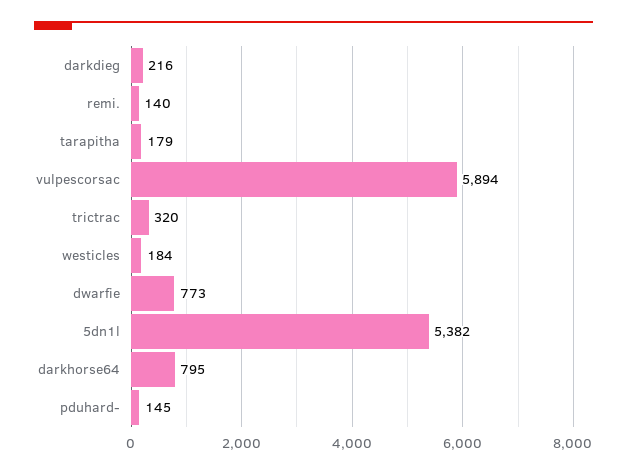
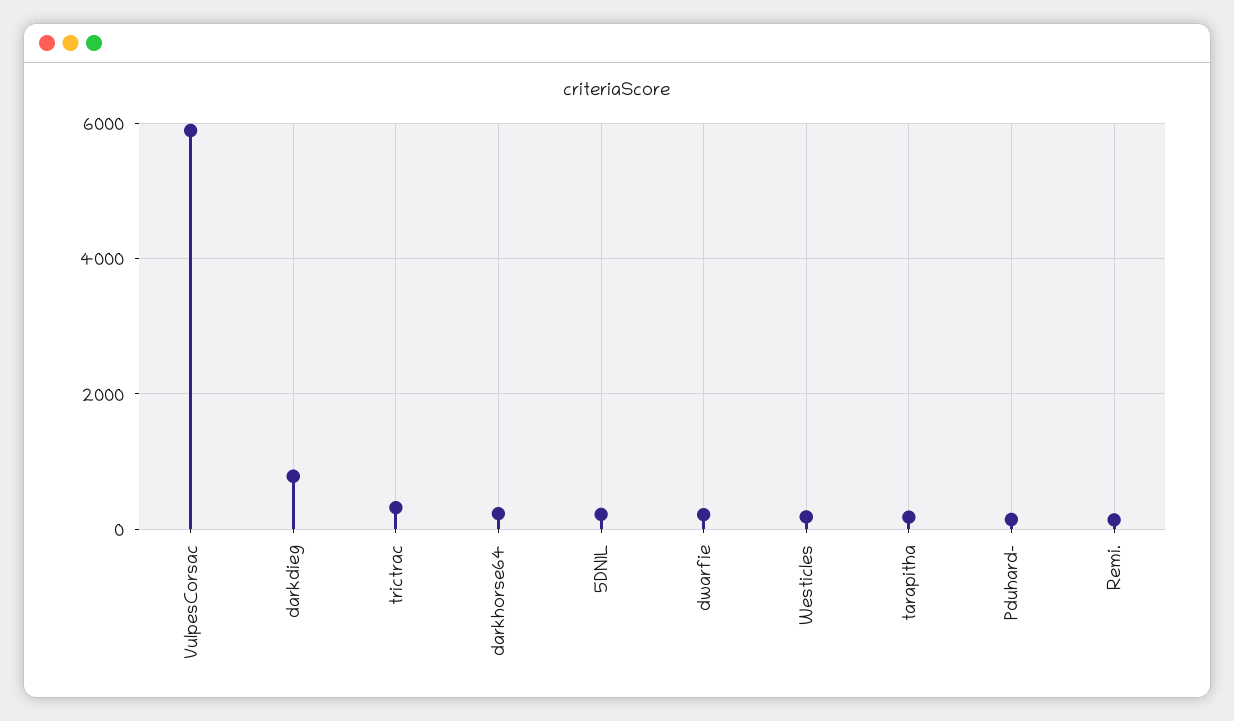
darkdieg: 216 -> 800
dwarfie: 773 -> 200
5dn1l: 5382 -> 200
darkhorse64: 795 -> 200

